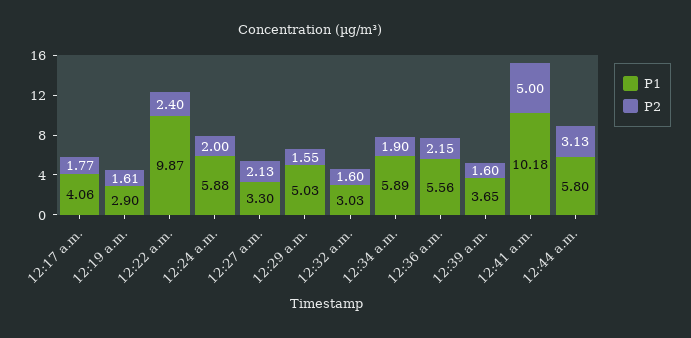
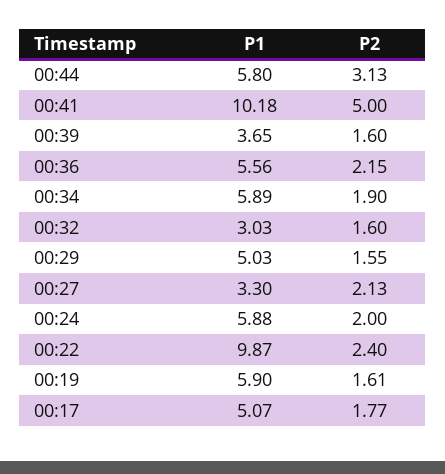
P1, 12:17 a.m.: 4.06 -> 5.07
P1, 12:19 a.m.: 2.9 -> 5.9

